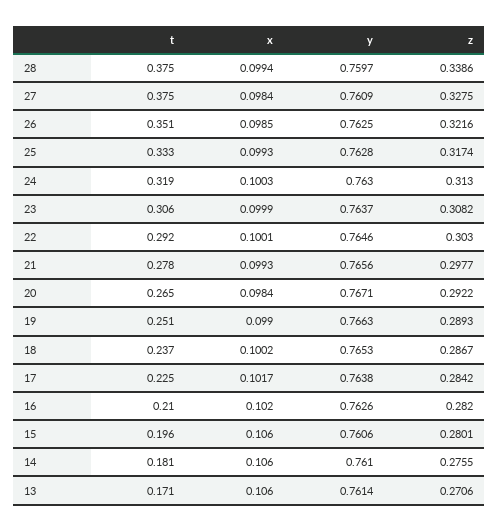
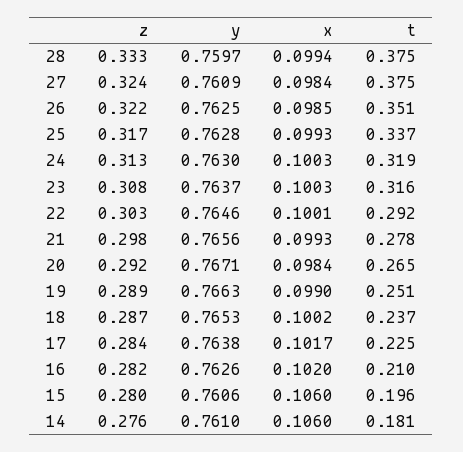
z, 28: 0.3386 -> 0.333
z, 27: 0.3275 -> 0.324
t, 25: 0.333 -> 0.337
t, 23: 0.306 -> 0.316
x, 23: 0.0999 -> 0.1003
t, 13: 0.171 -> none
x, 13: 0.106 -> none
y, 13: 0.7614 -> none
z, 13: 0.2706 -> none

